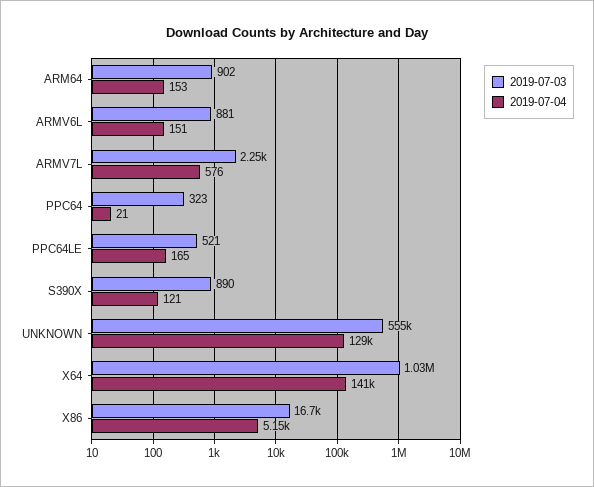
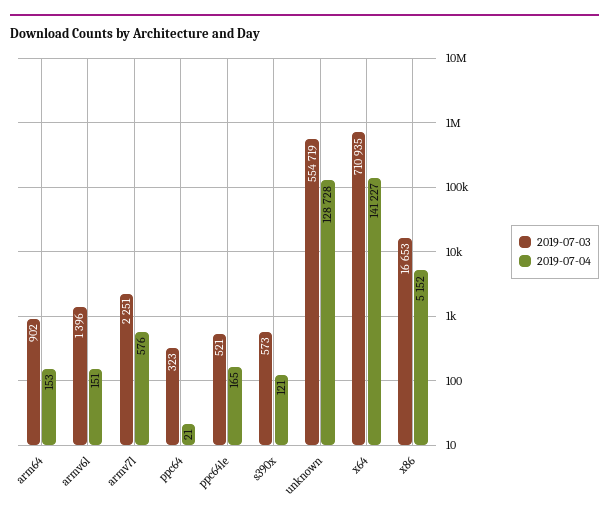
2019-07-03, ARMV6L: 881 -> 1396
2019-07-03, S390X: 890 -> 573
2019-07-03, X64: 1030000 -> 710935

